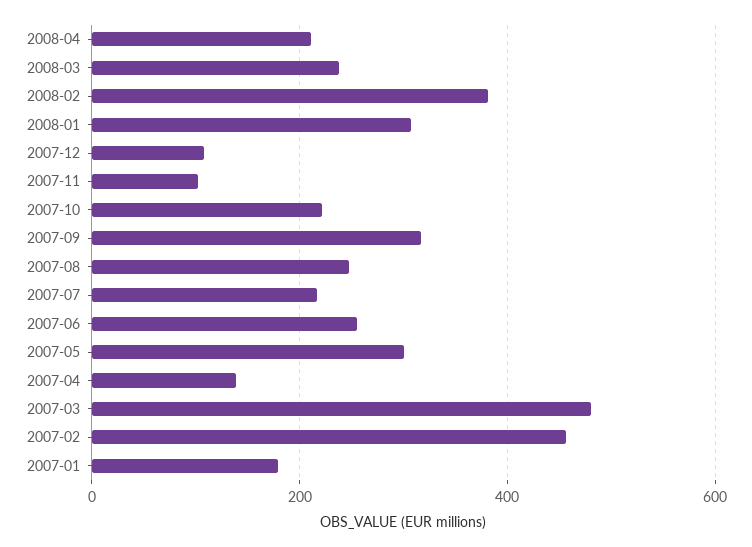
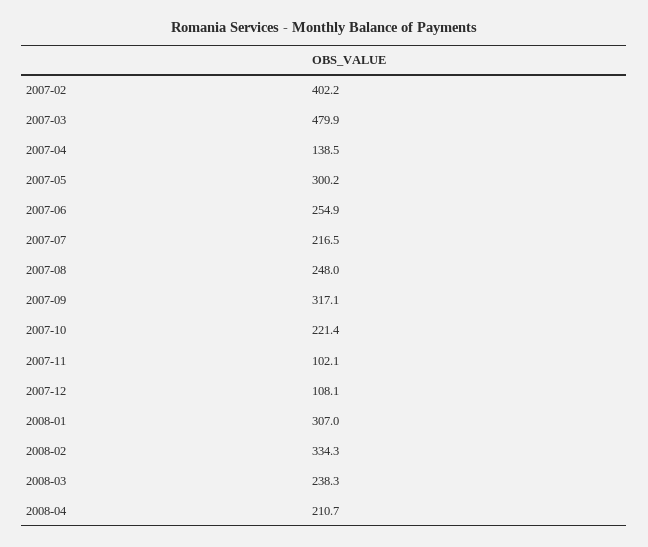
2008-02: 380 -> 334.3
2007-02: 460 -> 402.2
2007-01: 180 -> none

